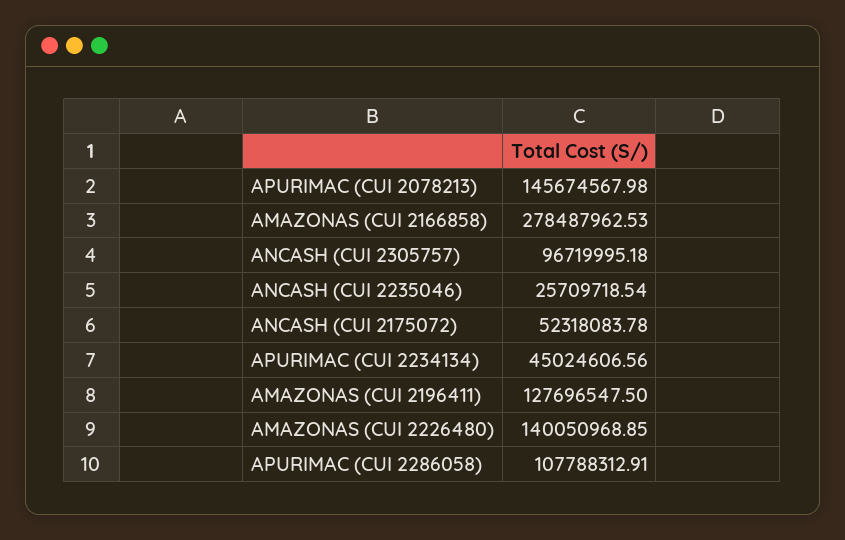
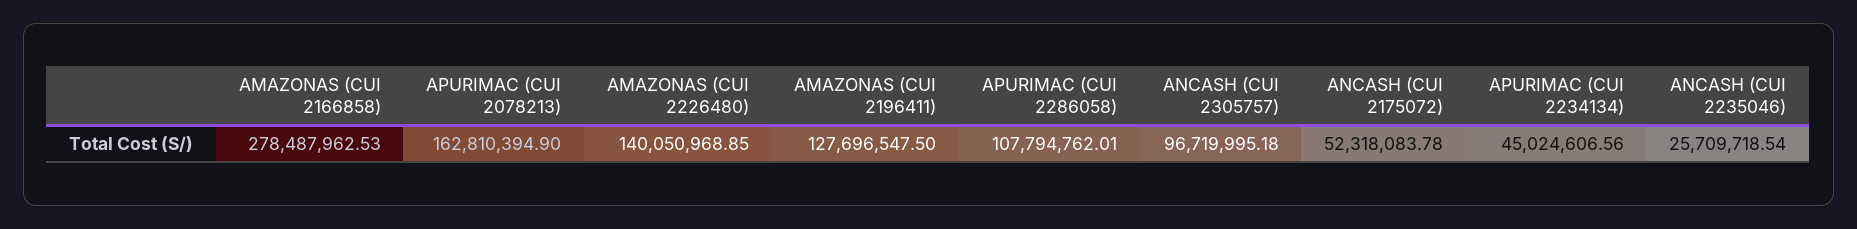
APURIMAC (CUI 2078213): 145674567.98 -> 162810394.9
APURIMAC (CUI 2286058): 107788312.91 -> 107794762.01

